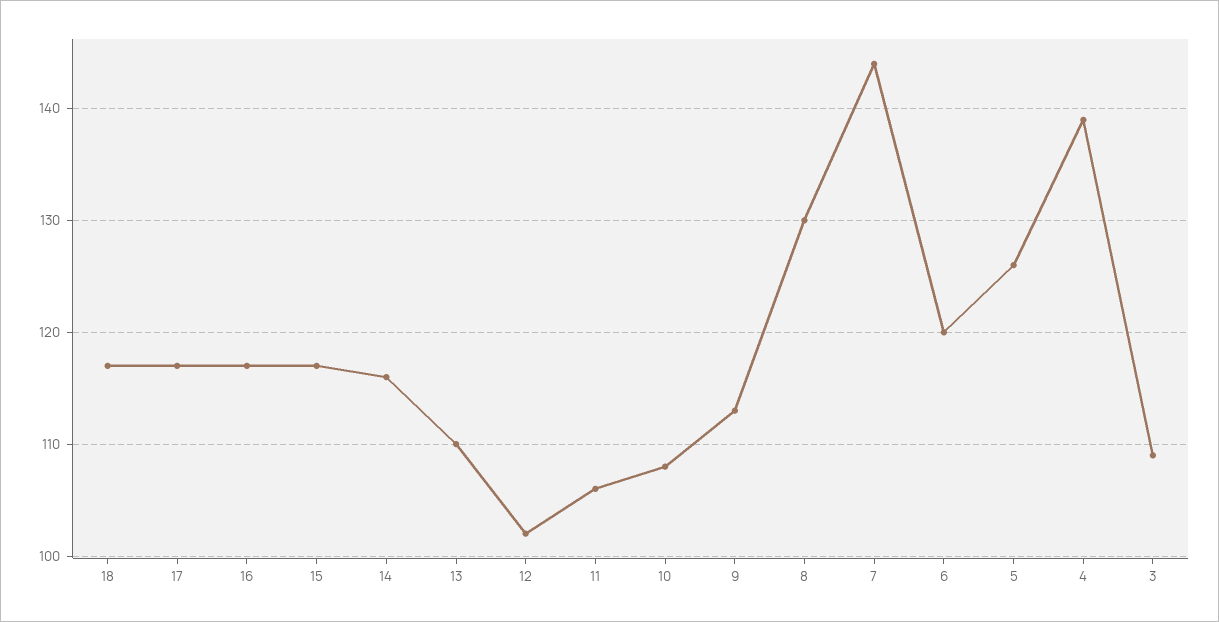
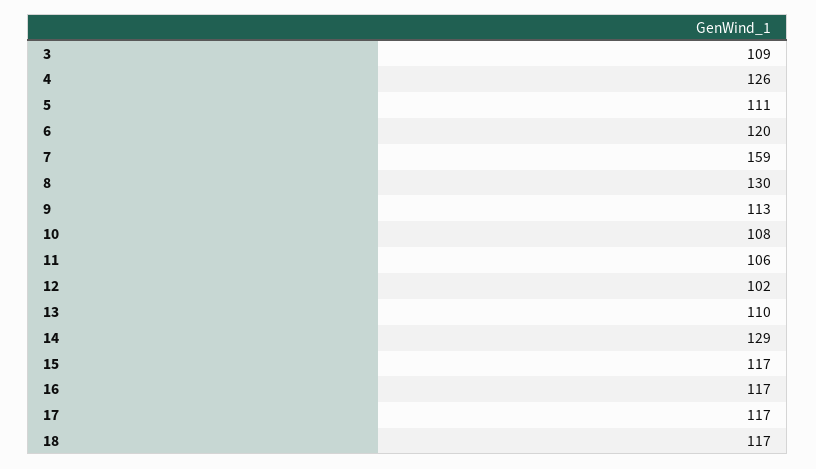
14: 116 -> 129
7: 144 -> 159
5: 126 -> 111
4: 139 -> 126

